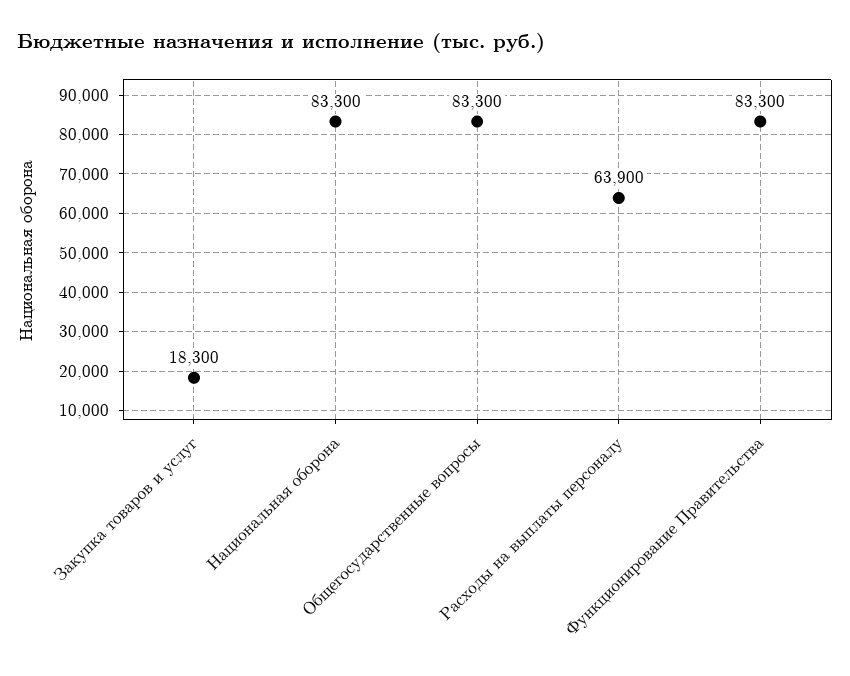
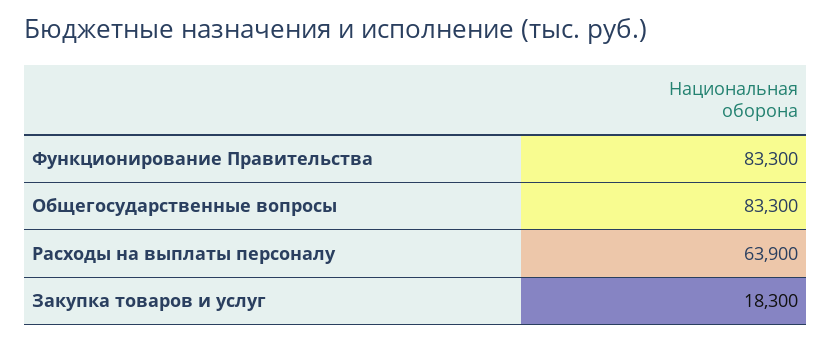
Национальная оборона: 83300 -> none

